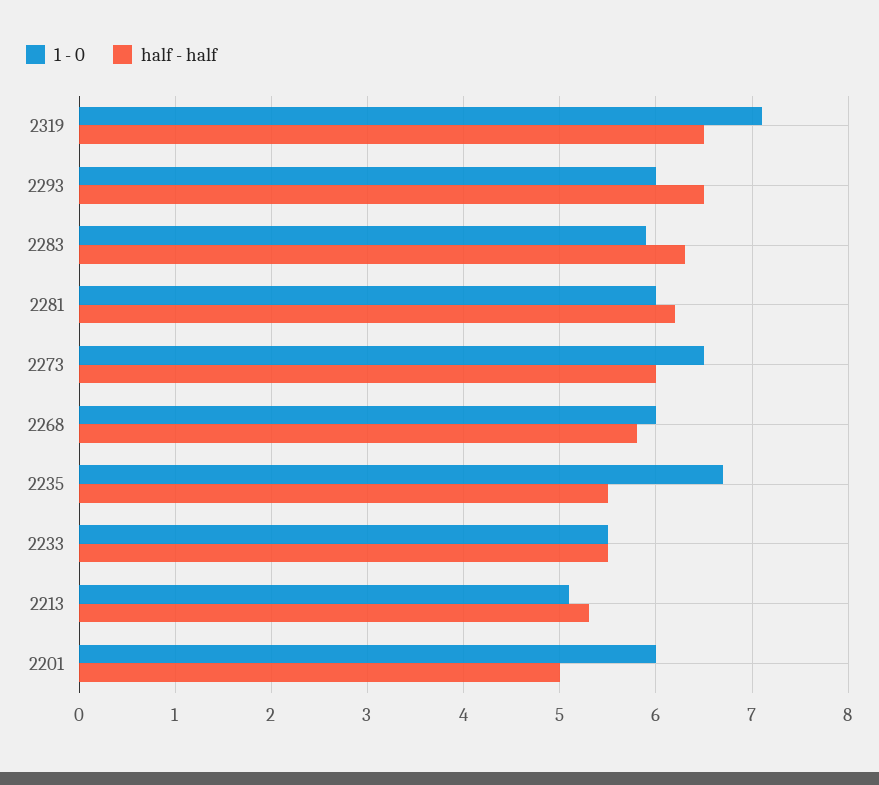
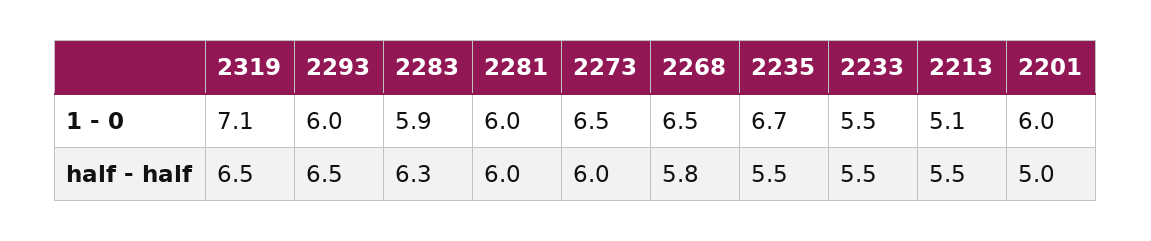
half - half, 2281: 6.2 -> 6
1 - 0, 2268: 6 -> 6.5
half - half, 2213: 5.3 -> 5.5

